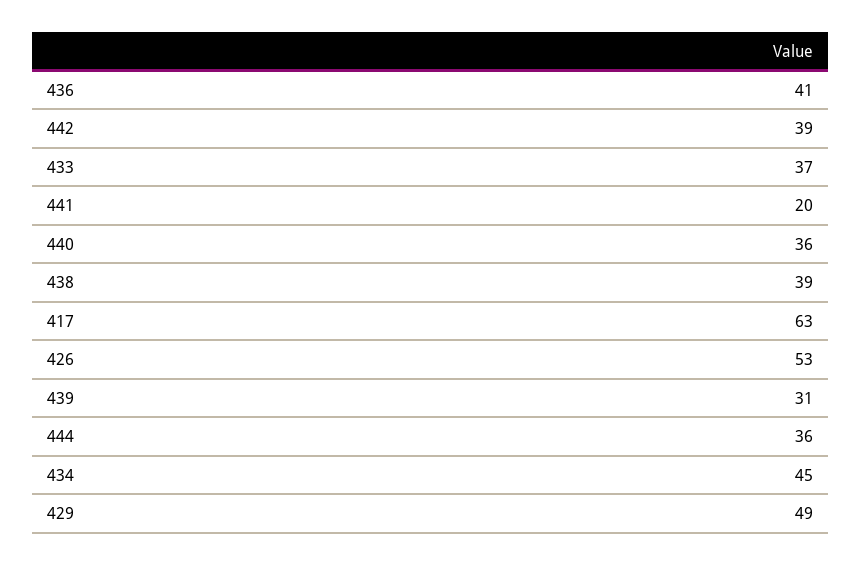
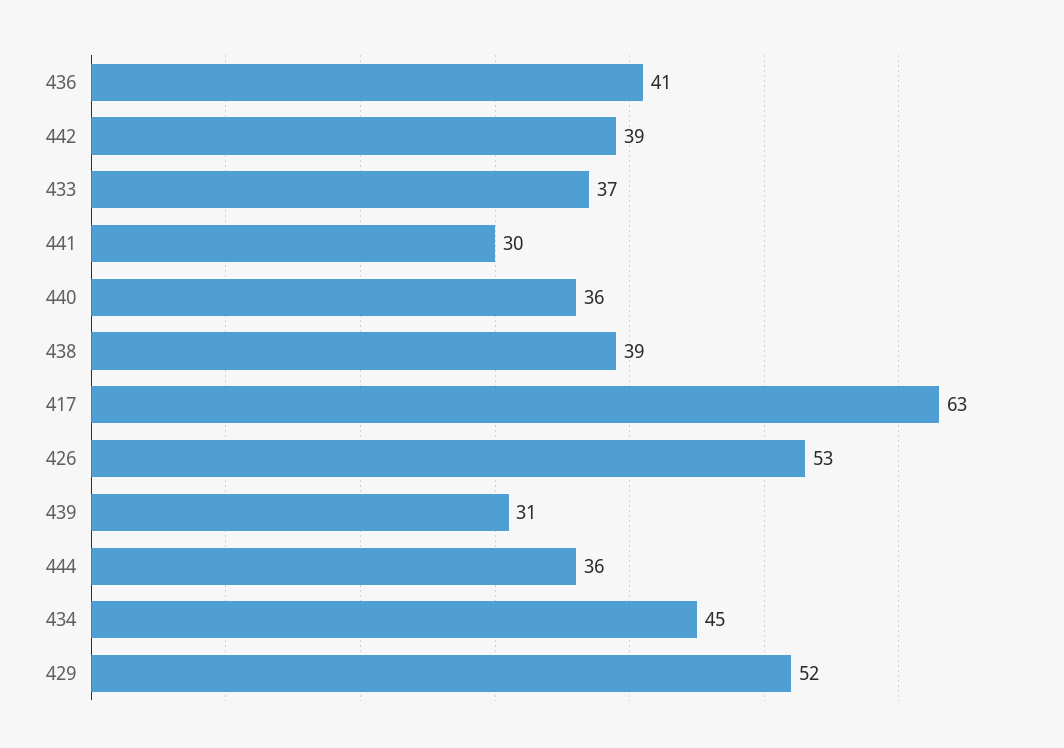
441: 20 -> 30
429: 49 -> 52

